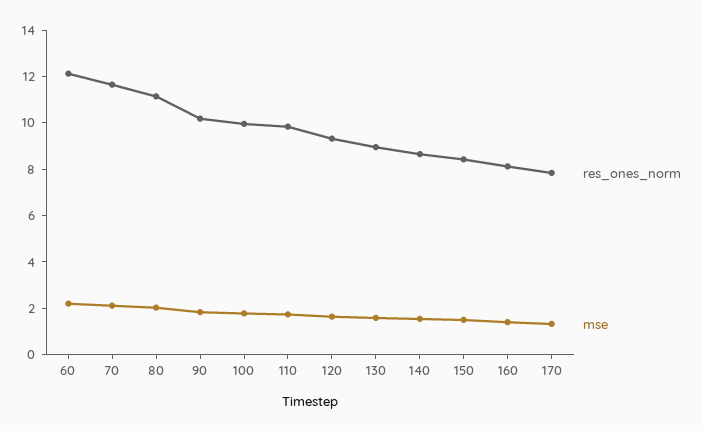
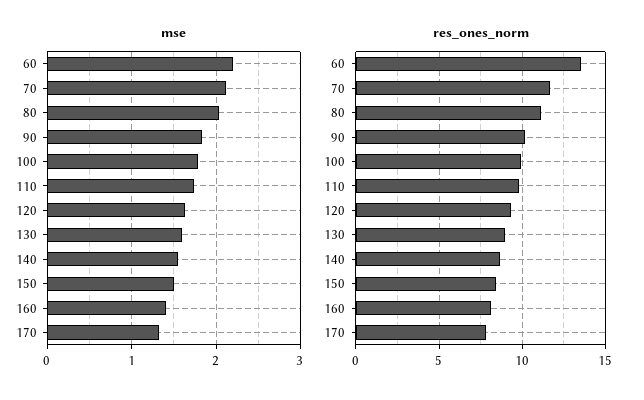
res_ones_norm, 60: 12 -> 13.5

